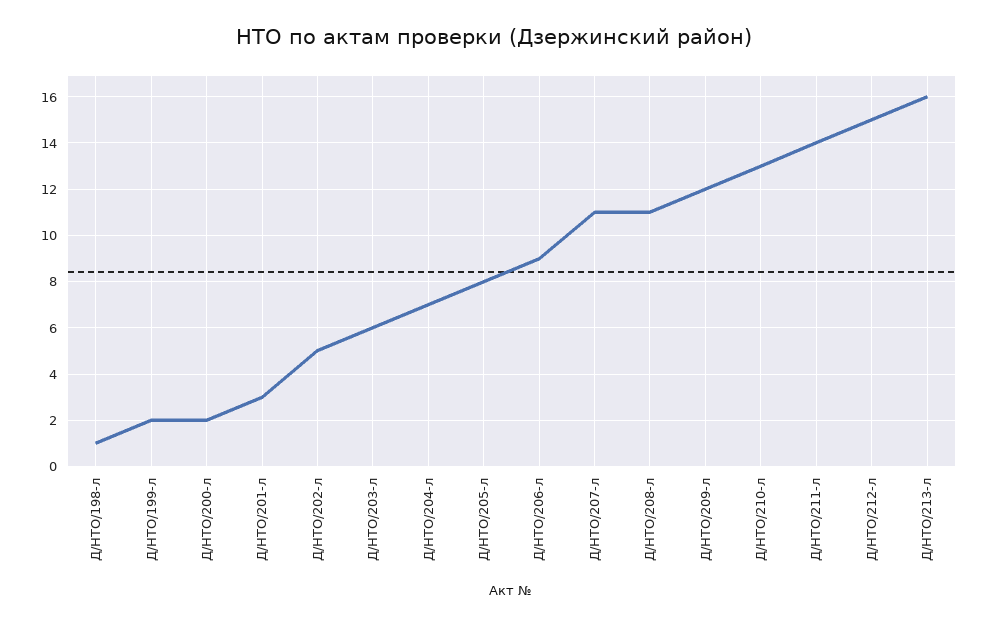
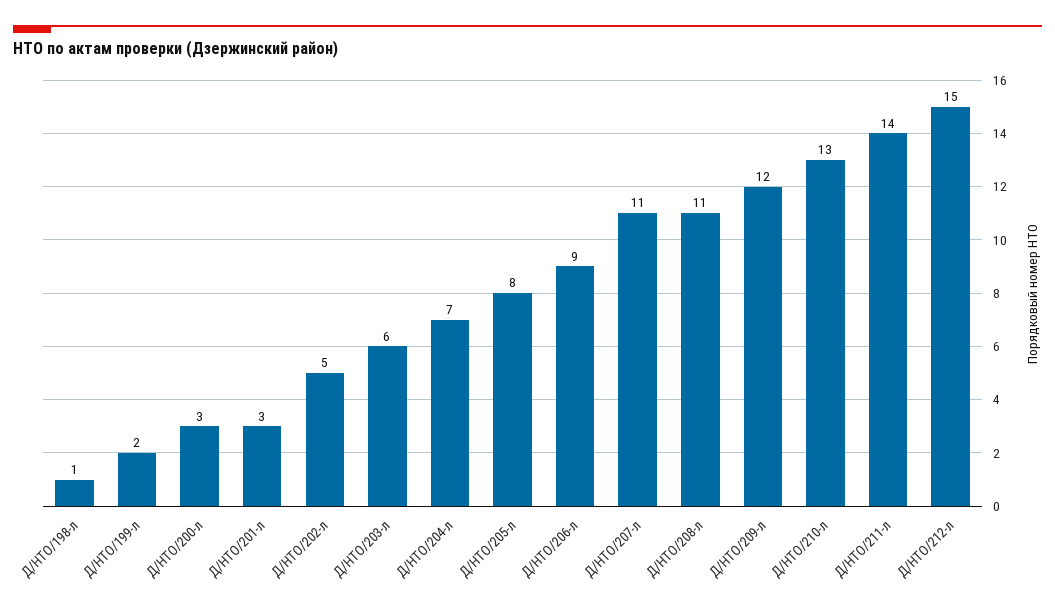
Д/НТО/200-л: 2 -> 3
Д/НТО/213-л: 16 -> none

